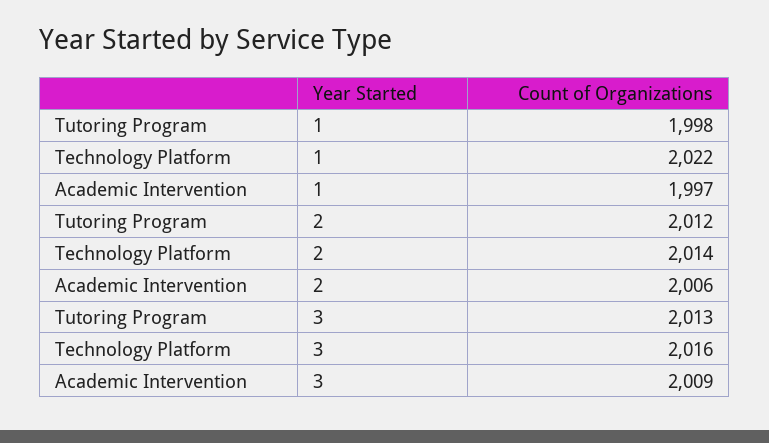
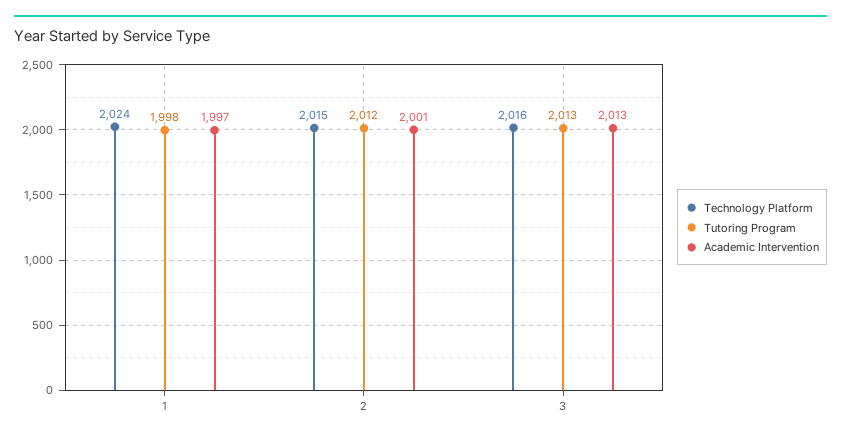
Technology Platform, 1: 2022 -> 2024
Technology Platform, 2: 2014 -> 2015
Academic Intervention, 2: 2006 -> 2001
Academic Intervention, 3: 2009 -> 2013

